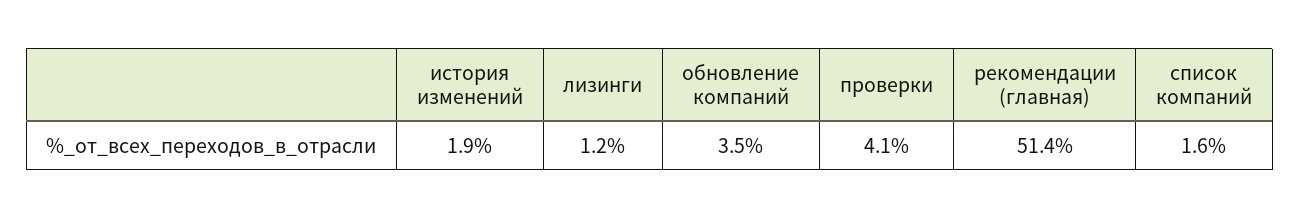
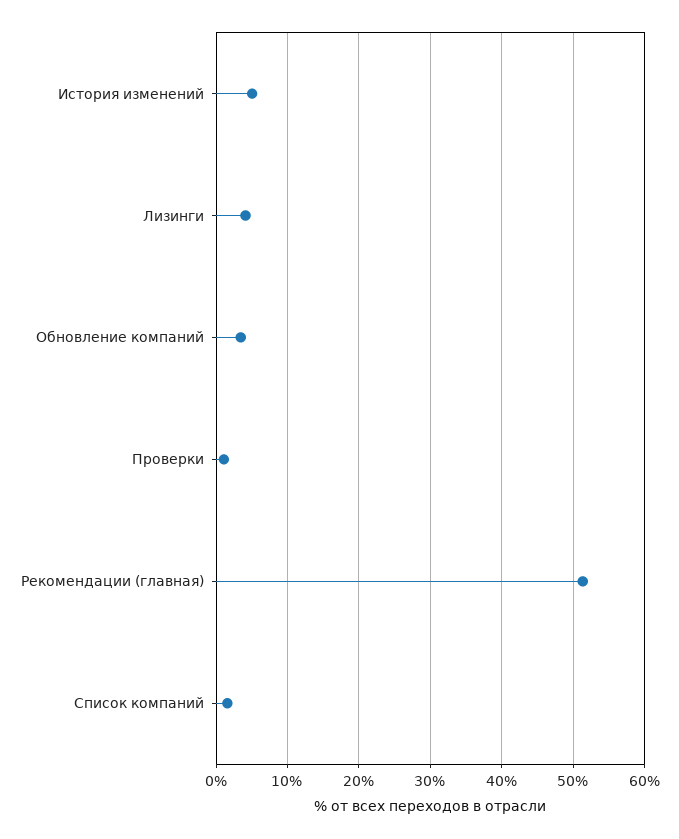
история изменений: 1.9 -> 5
лизинги: 1.2 -> 4
проверки: 4.1 -> 1

